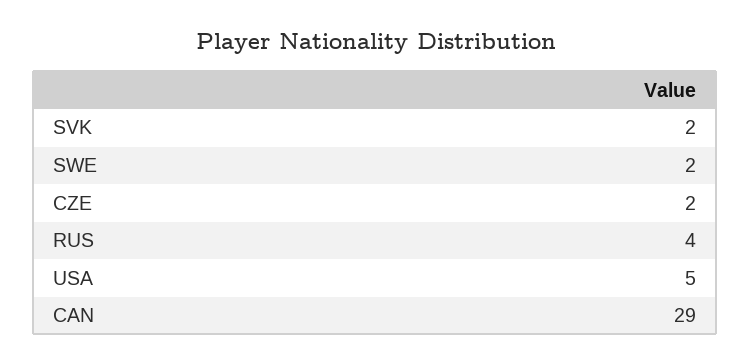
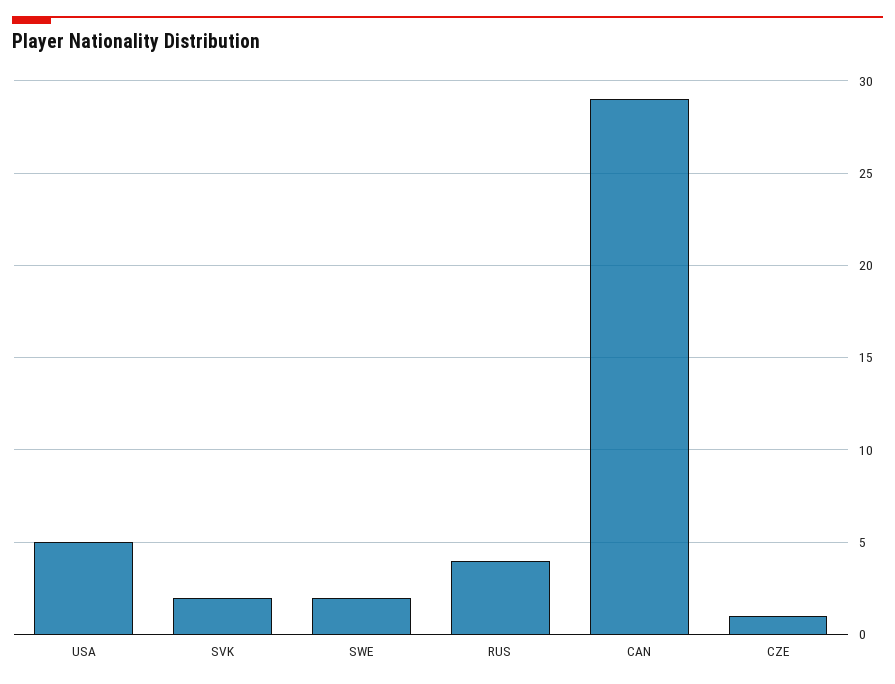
CZE: 2 -> 1

